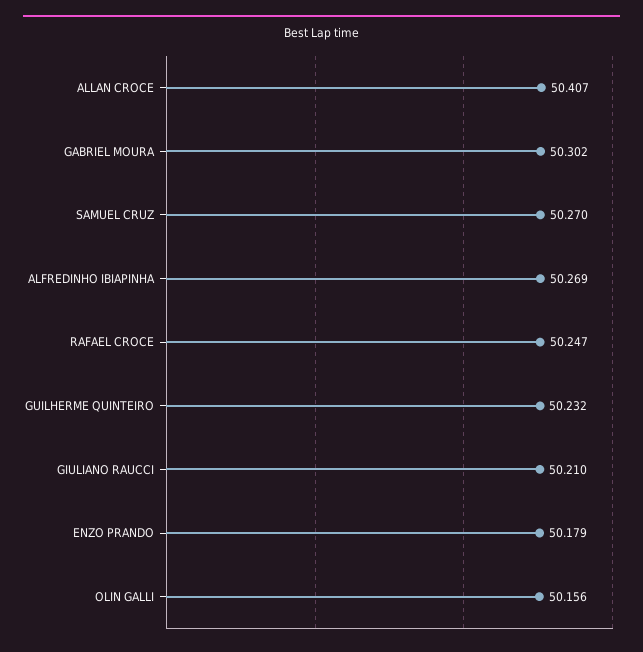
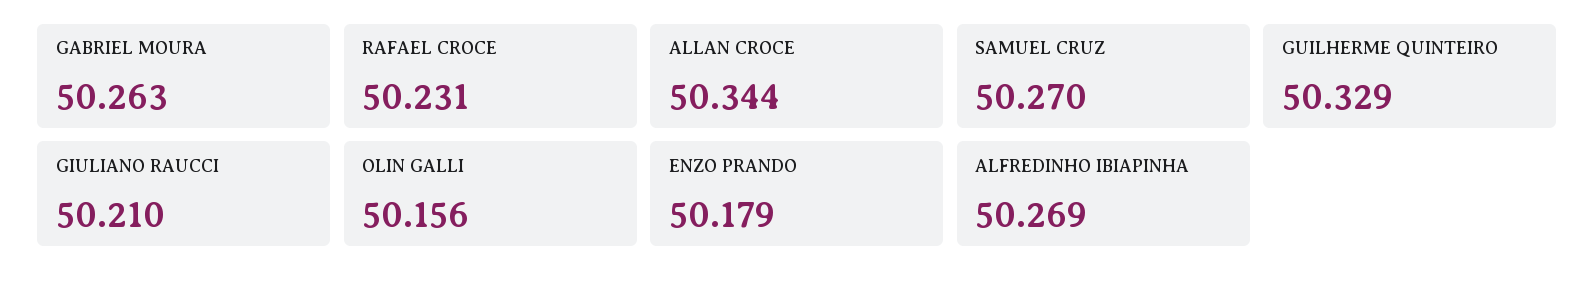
ALLAN CROCE: 50.407 -> 50.344
GABRIEL MOURA: 50.302 -> 50.263
RAFAEL CROCE: 50.247 -> 50.231
GUILHERME QUINTEIRO: 50.232 -> 50.329

